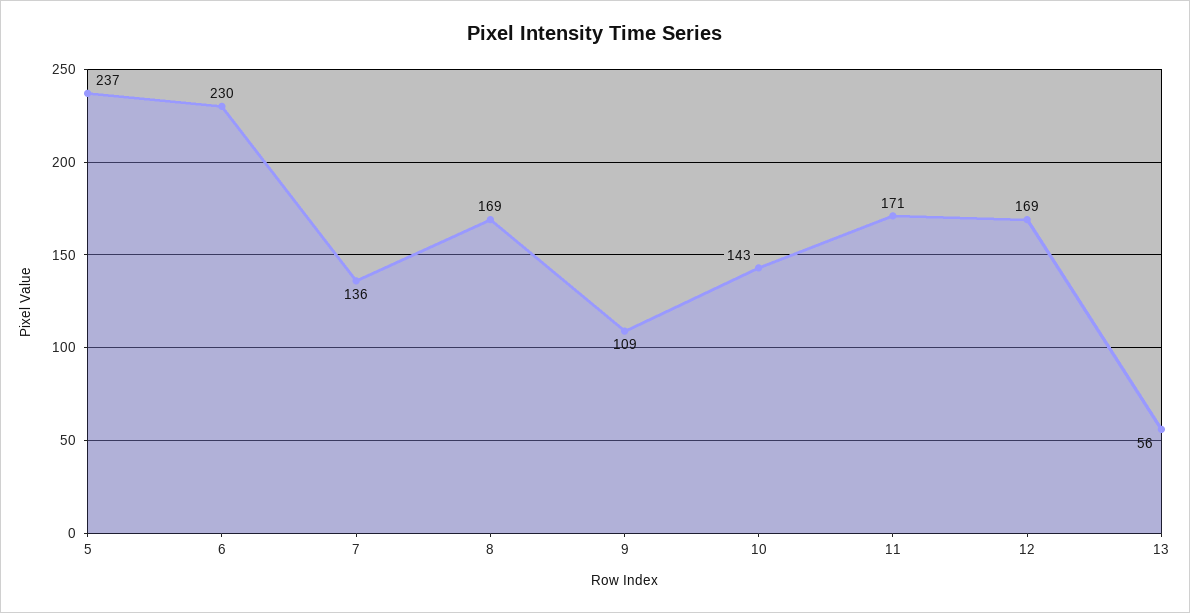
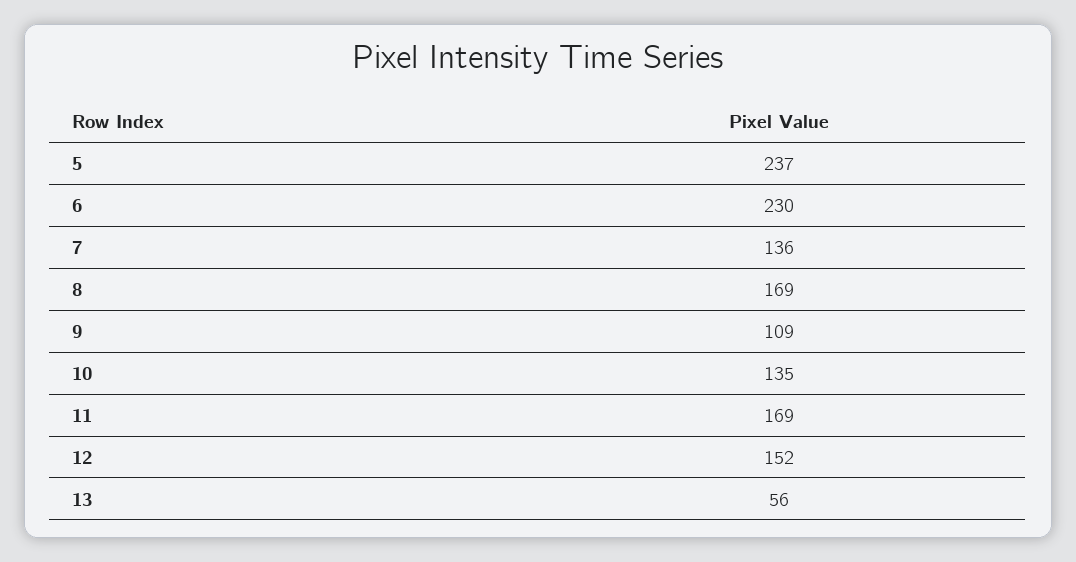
10: 143 -> 135
11: 171 -> 169
12: 169 -> 152

